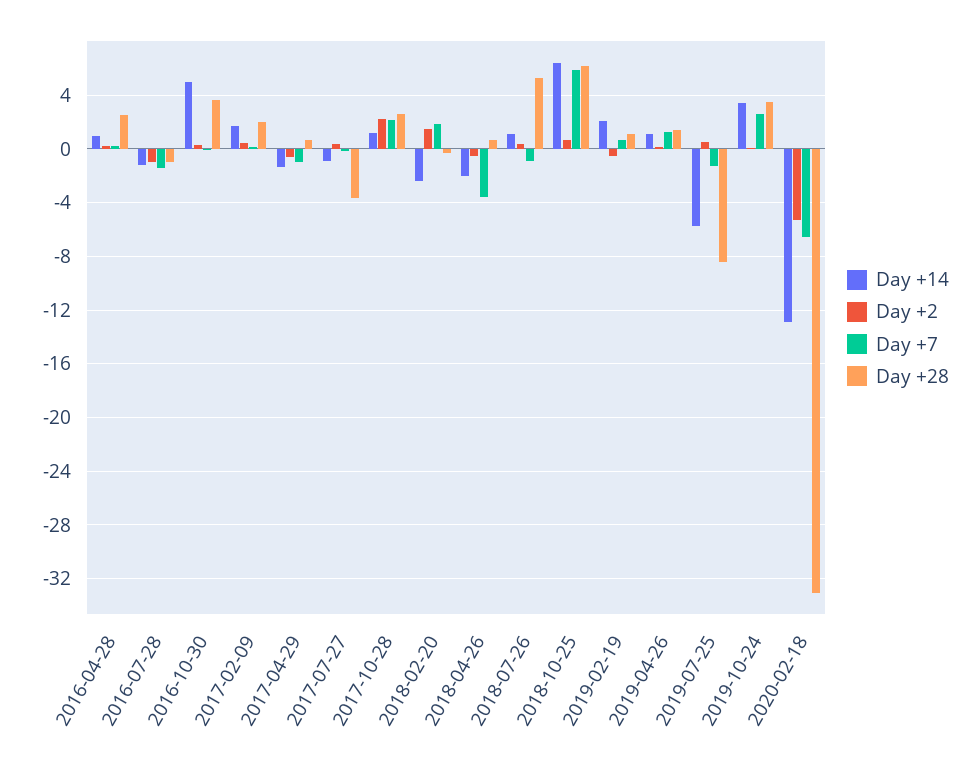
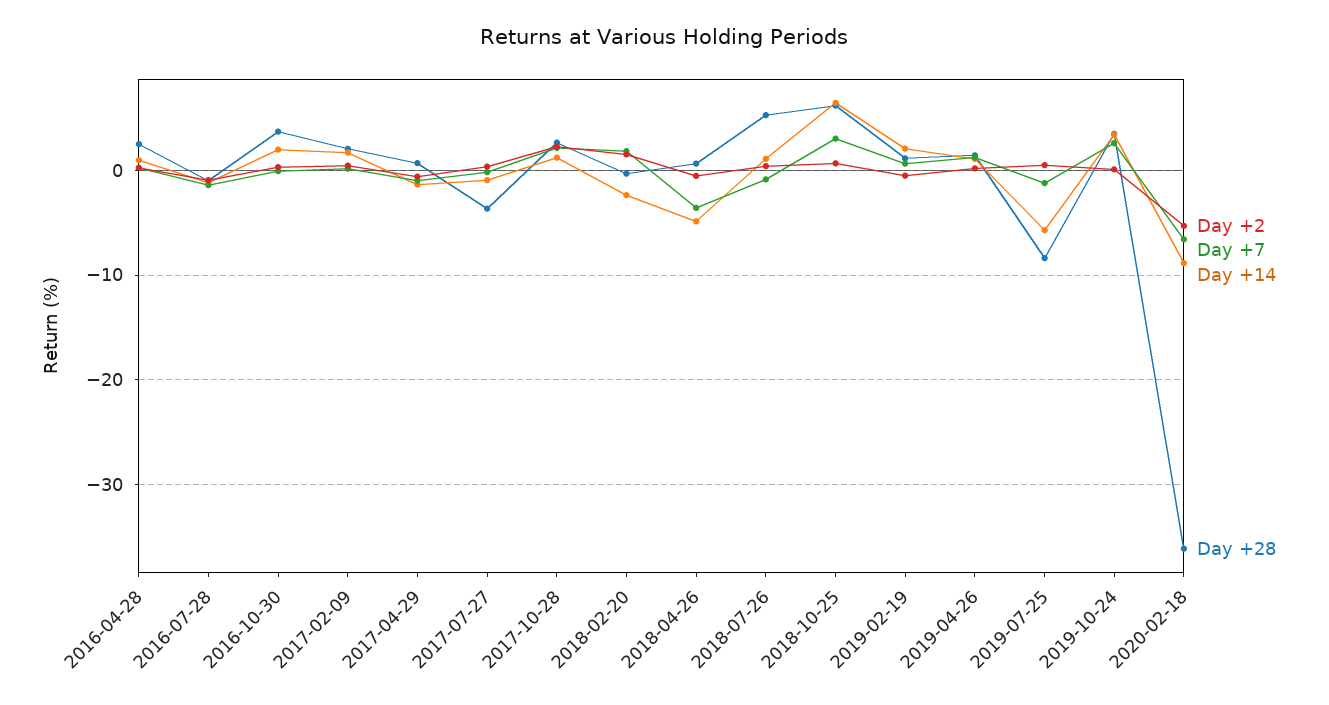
Day +14, 2016-10-30: 5 -> 2
Day +14, 2018-04-26: -2 -> -5
Day +7, 2018-10-25: 6 -> 3
Day +14, 2020-02-18: -13 -> -9
Day +28, 2020-02-18: -33 -> -36

